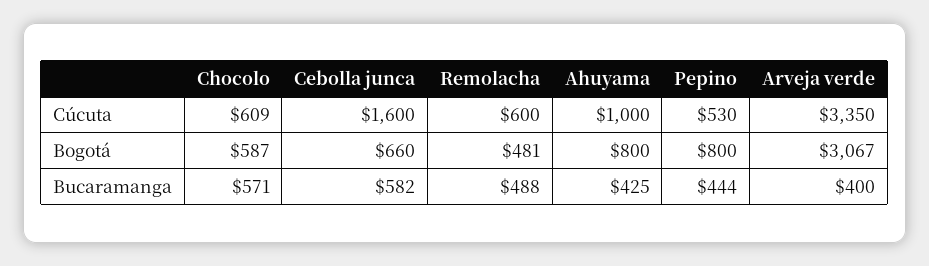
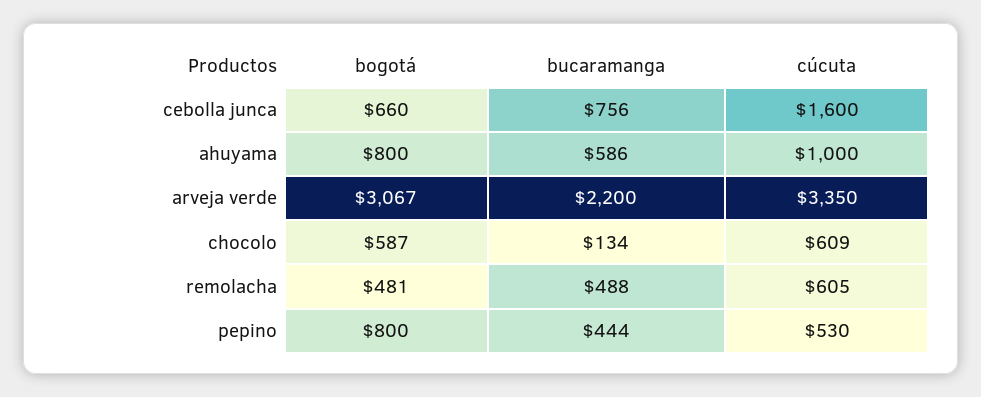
Remolacha, Cúcuta: 600 -> 605
Chocolo, Bucaramanga: 571 -> 134
Cebolla junca, Bucaramanga: 582 -> 756
Ahuyama, Bucaramanga: 425 -> 586
Arveja verde, Bucaramanga: 400 -> 2200

